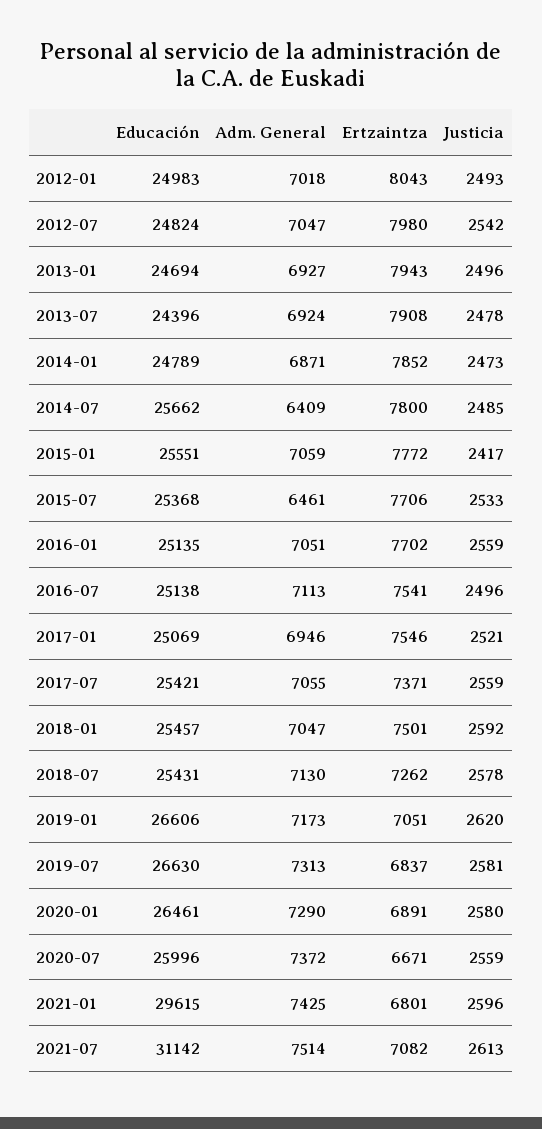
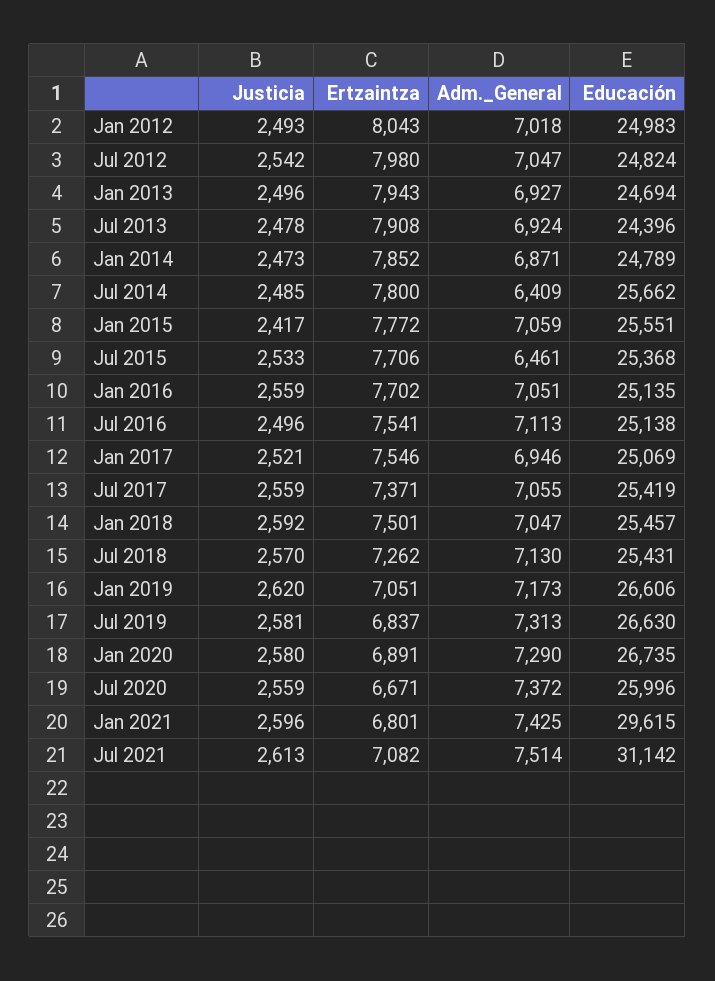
Educación, 2017-07: 25421 -> 25419
Justicia, 2018-07: 2578 -> 2570
Educación, 2020-01: 26461 -> 26735

